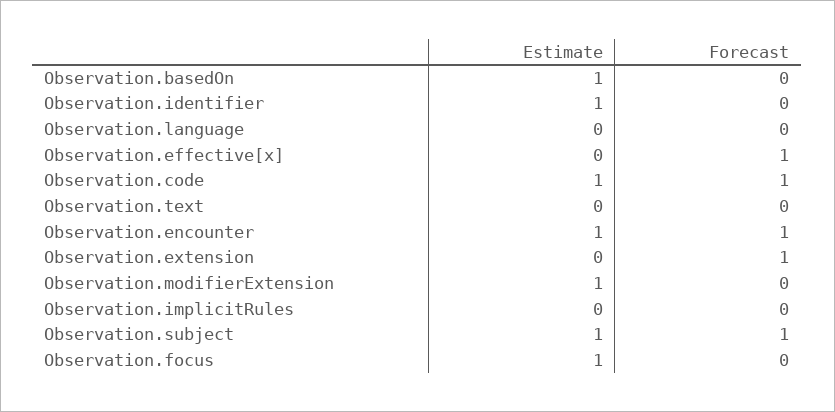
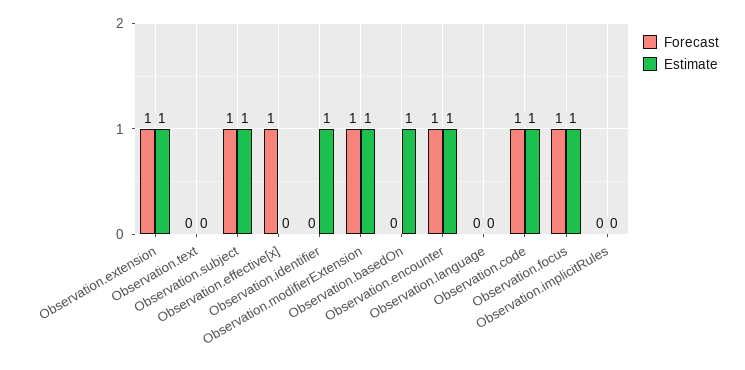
Estimate, Observation.extension: 0 -> 1
Forecast, Observation.modifierExtension: 0 -> 1
Forecast, Observation.focus: 0 -> 1

